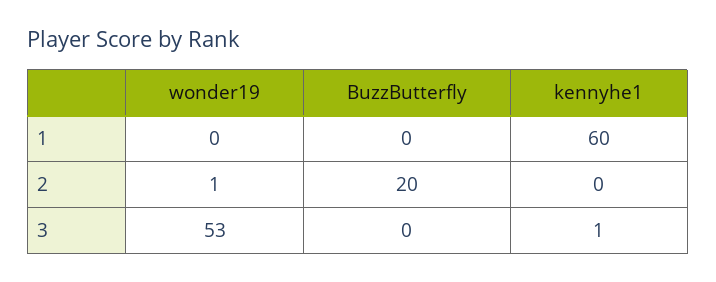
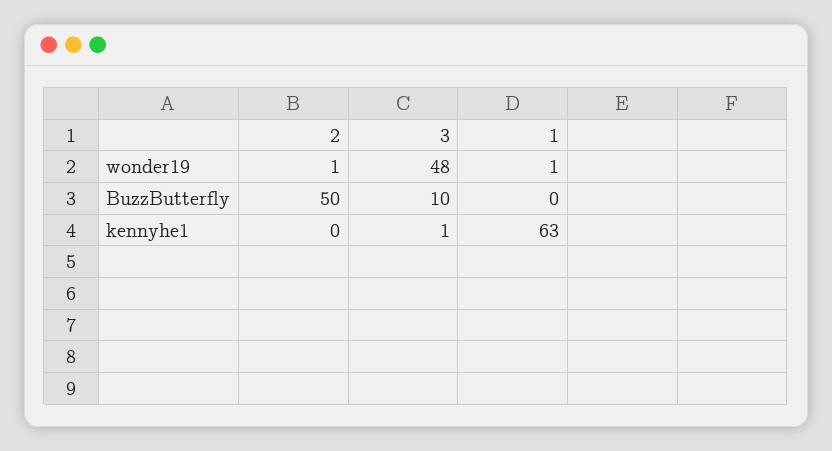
wonder19, 1: 0 -> 1
kennyhe1, 1: 60 -> 63
BuzzButterfly, 2: 20 -> 50
wonder19, 3: 53 -> 48
BuzzButterfly, 3: 0 -> 10

